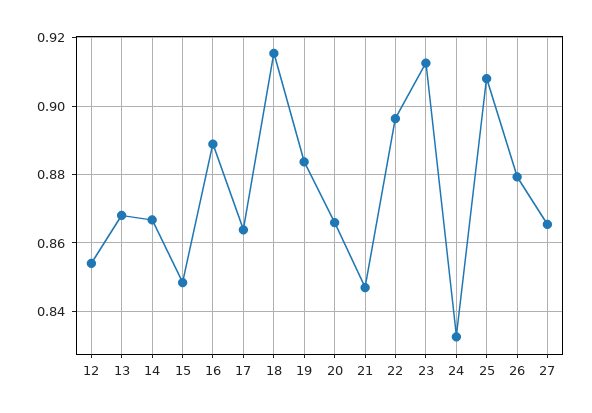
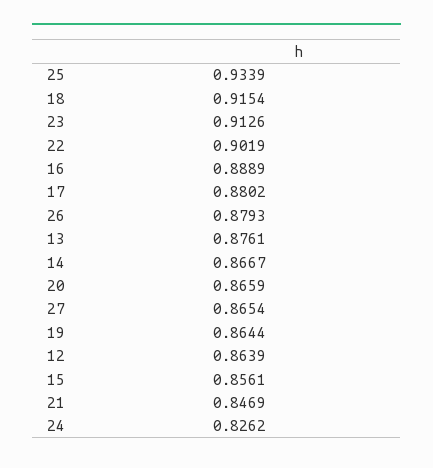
12: 0.854 -> 0.8639
13: 0.868 -> 0.8761
15: 0.848 -> 0.8561
17: 0.864 -> 0.8802
19: 0.884 -> 0.8644
22: 0.896 -> 0.9019
24: 0.832 -> 0.8262
25: 0.908 -> 0.9339

